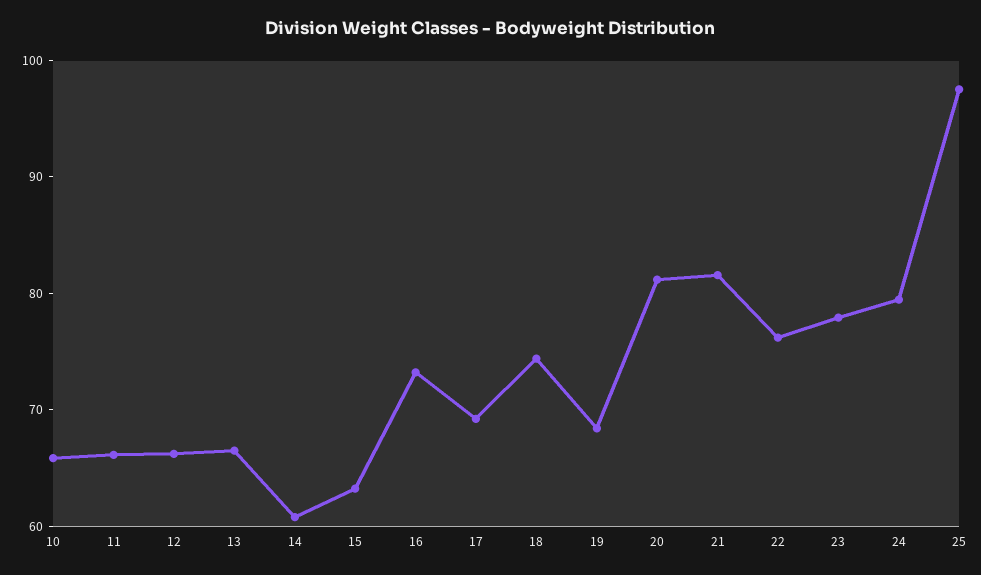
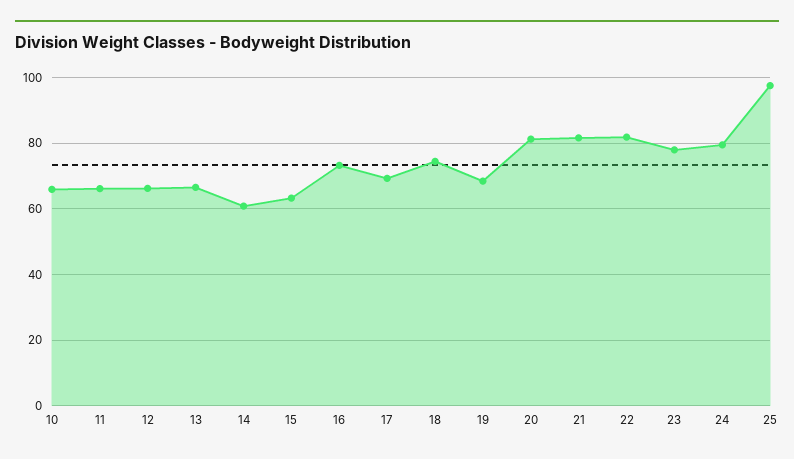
22: 76 -> 82

